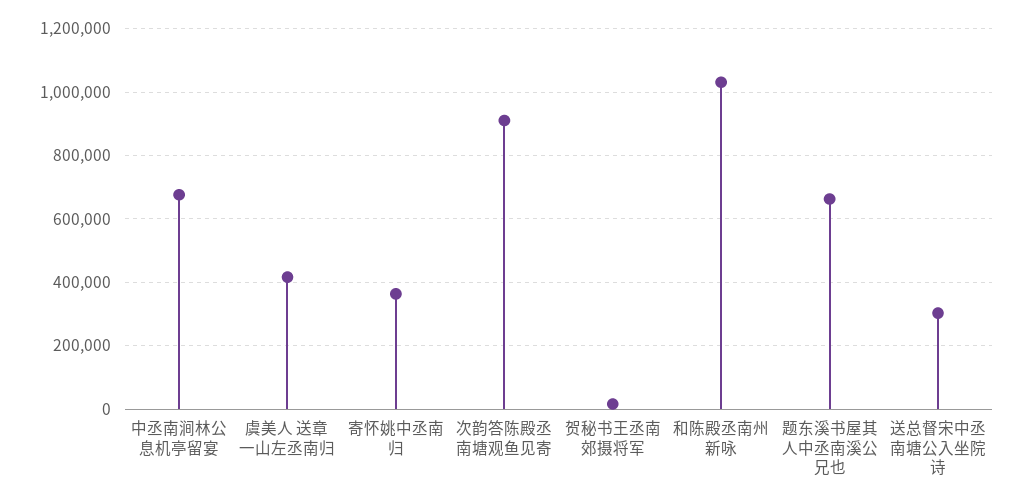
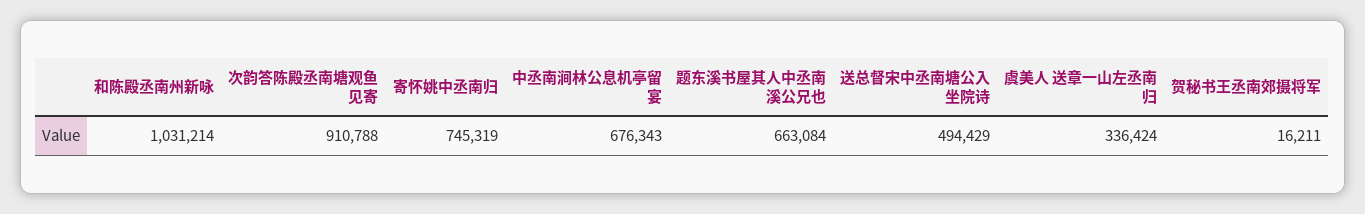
虞美人 送章一山左丞南归: 420000 -> 336424
寄怀姚中丞南归: 360000 -> 745319
送总督宋中丞南塘公入坐院诗: 300000 -> 494429

